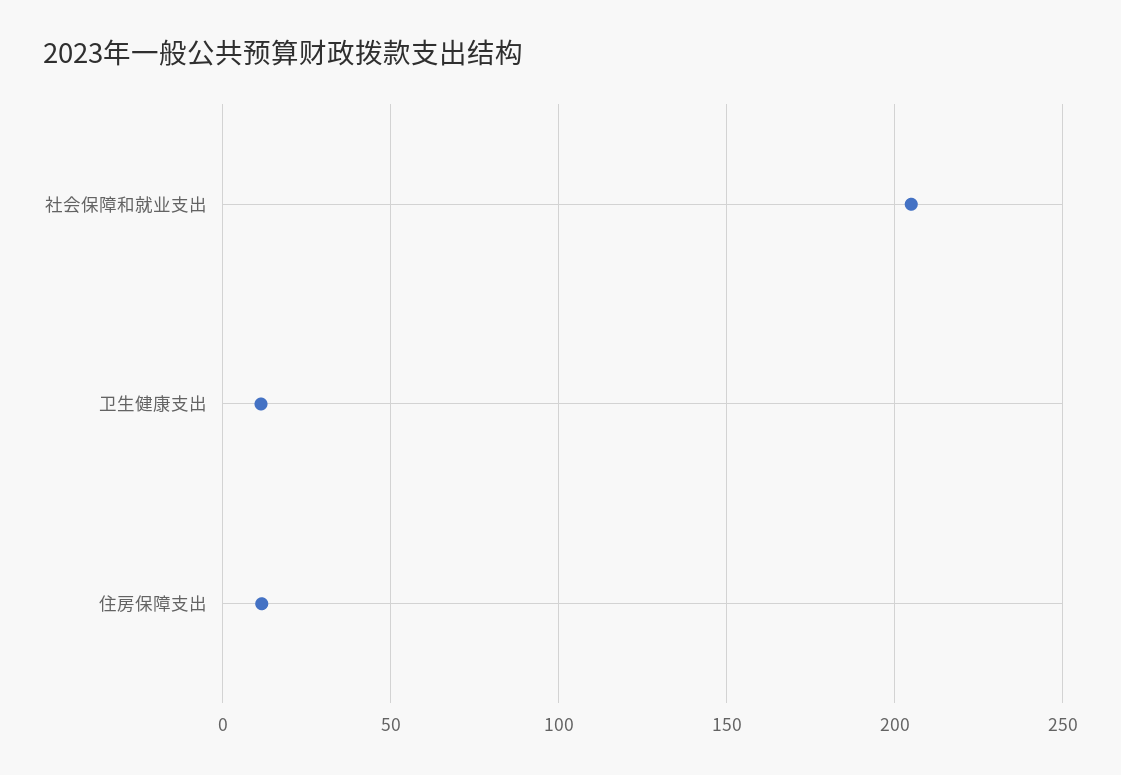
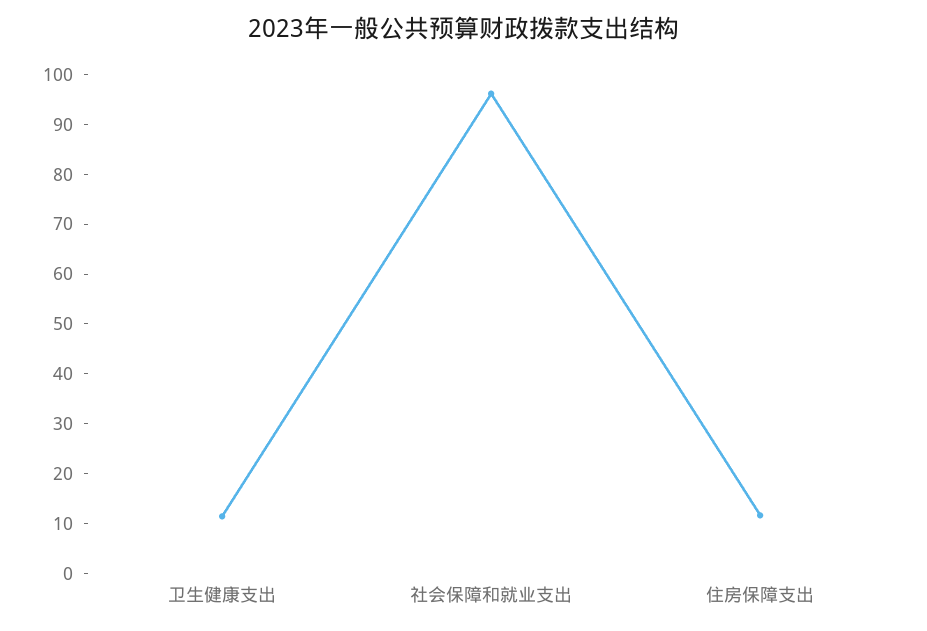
社会保障和就业支出: 205 -> 96

